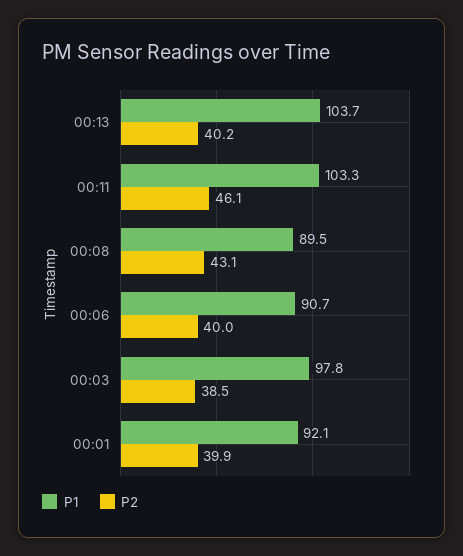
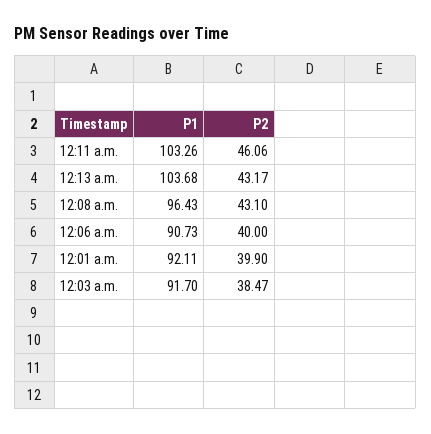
P2, 00:13: 40.2 -> 43.17
P1, 00:08: 89.5 -> 96.43
P1, 00:03: 97.8 -> 91.7

